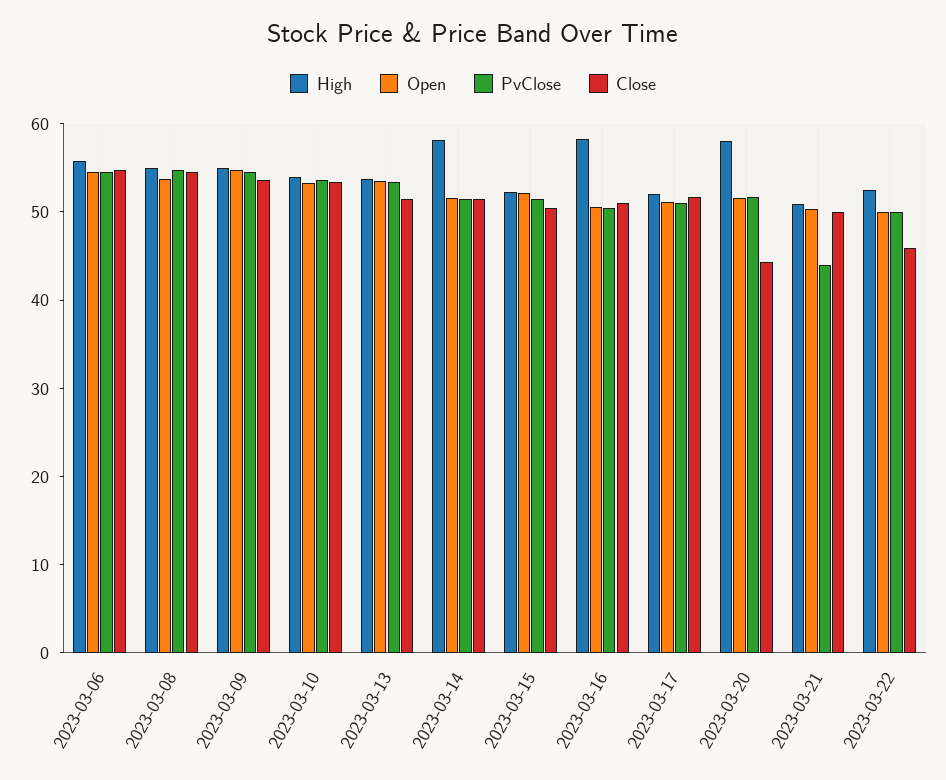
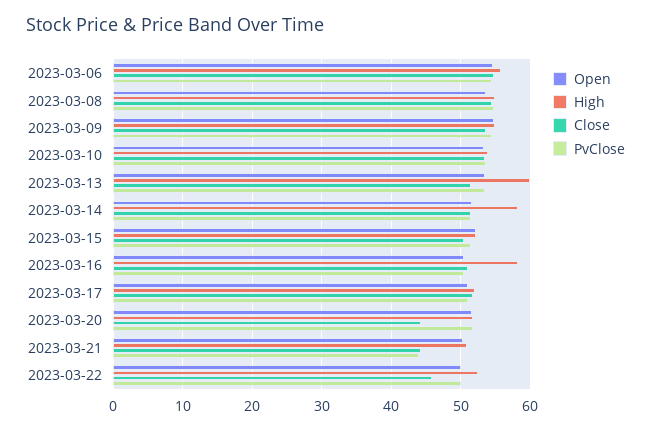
High, 2023-03-13: 54 -> 60
High, 2023-03-20: 58 -> 52
Close, 2023-03-21: 50 -> 44

